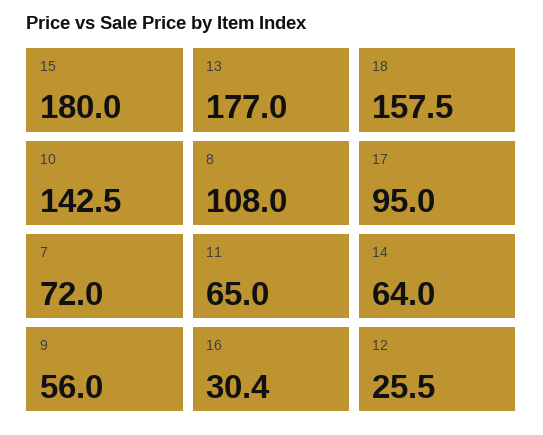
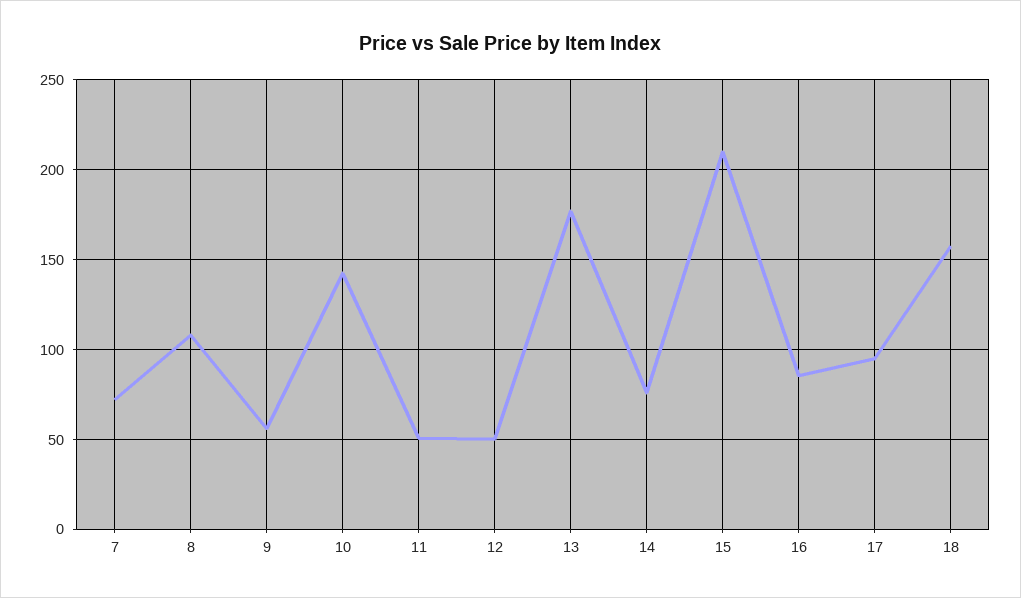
15: 180 -> 210
11: 65 -> 50
14: 64 -> 75
16: 30.4 -> 85
12: 25.5 -> 50

